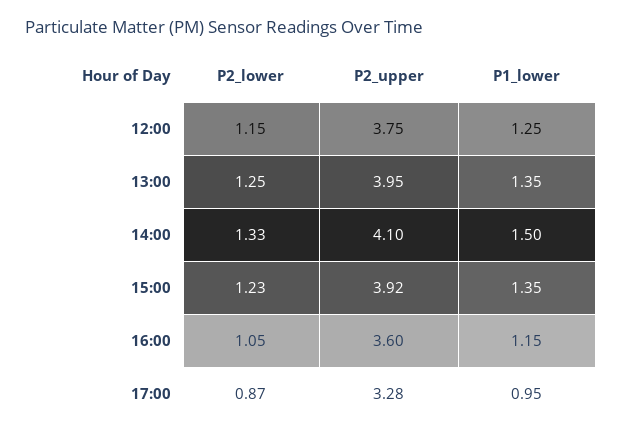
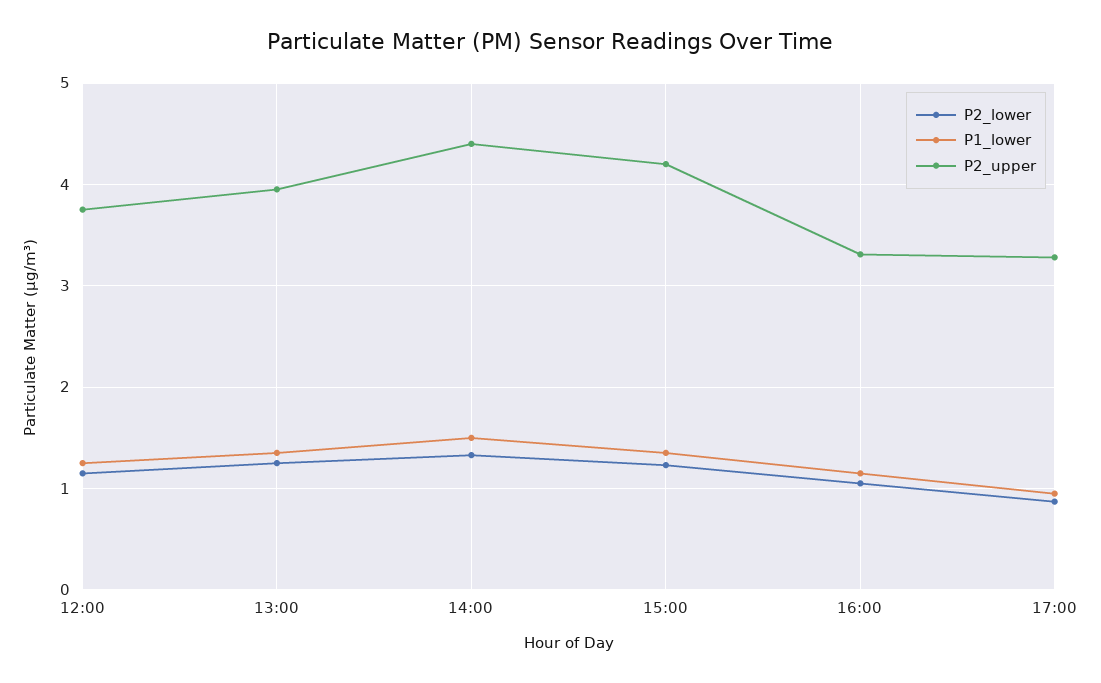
P2_upper, 14:00: 4.1 -> 4.4
P2_upper, 15:00: 3.92 -> 4.2
P2_upper, 16:00: 3.6 -> 3.3

